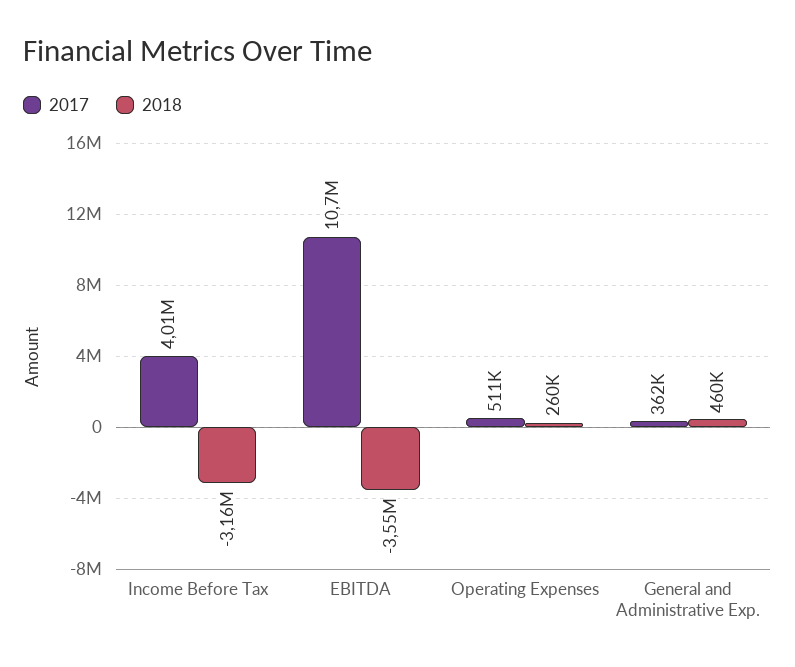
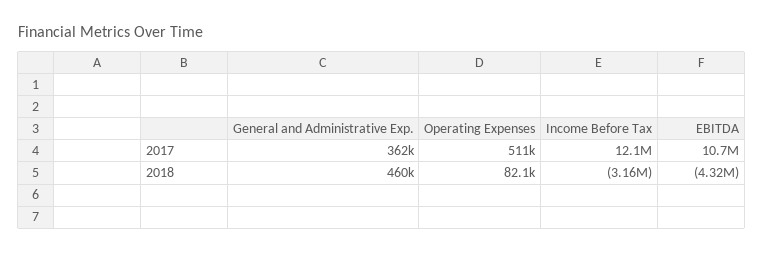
2017, Income Before Tax: 4010000 -> 12100000
2018, EBITDA: -3550000 -> -4320000
2018, Operating Expenses: 260000 -> 82100

